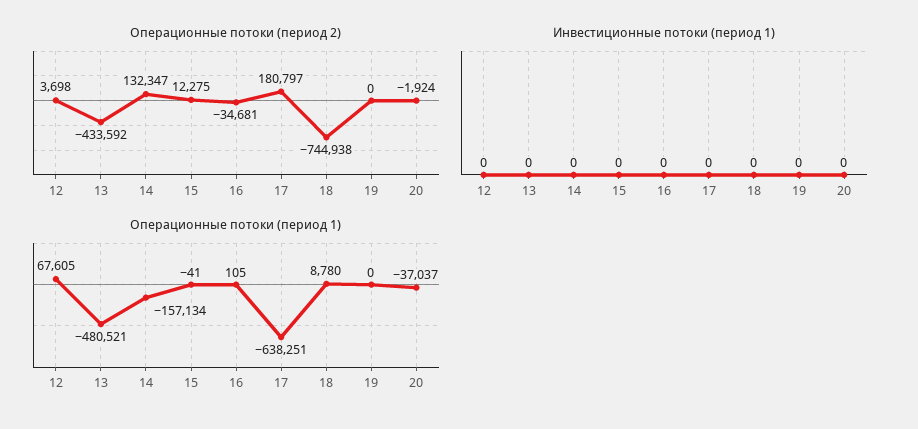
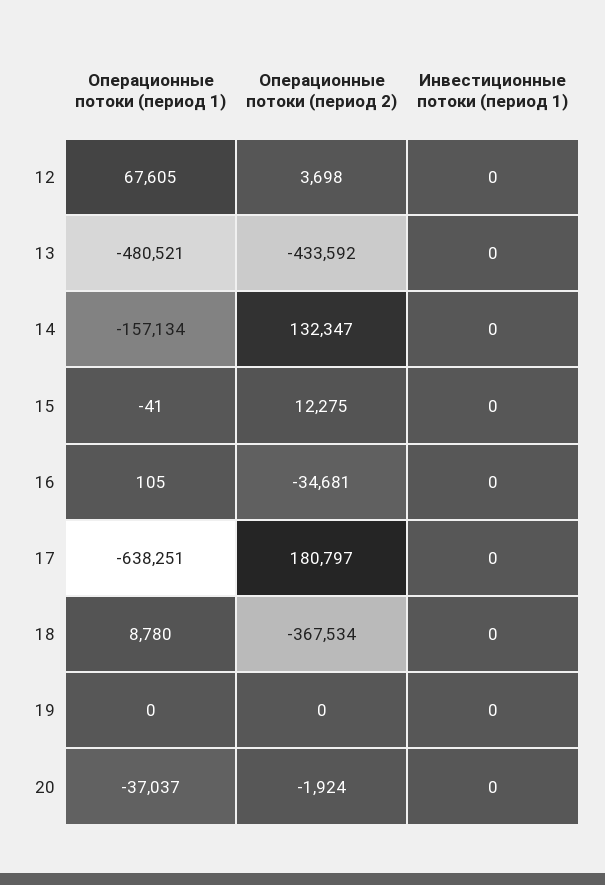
Операционные потоки (период 2), 18: -744938 -> -367534

